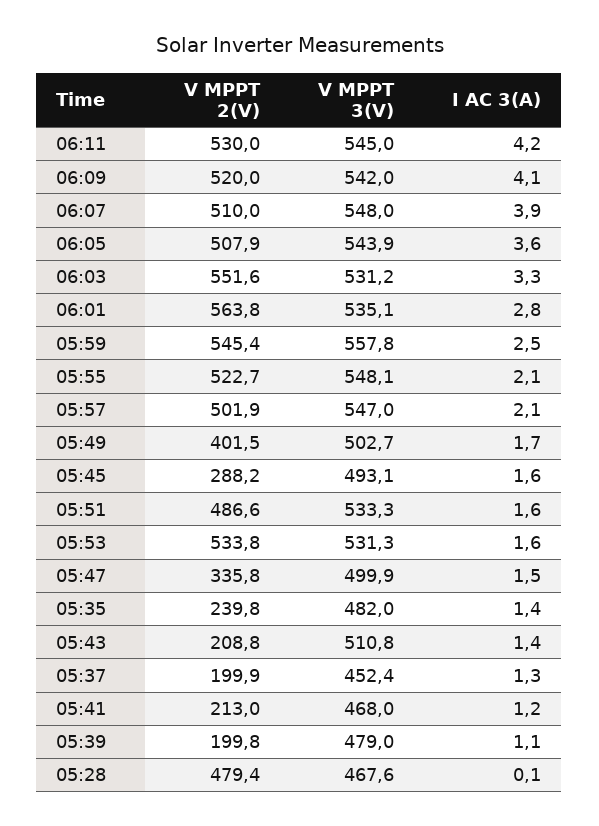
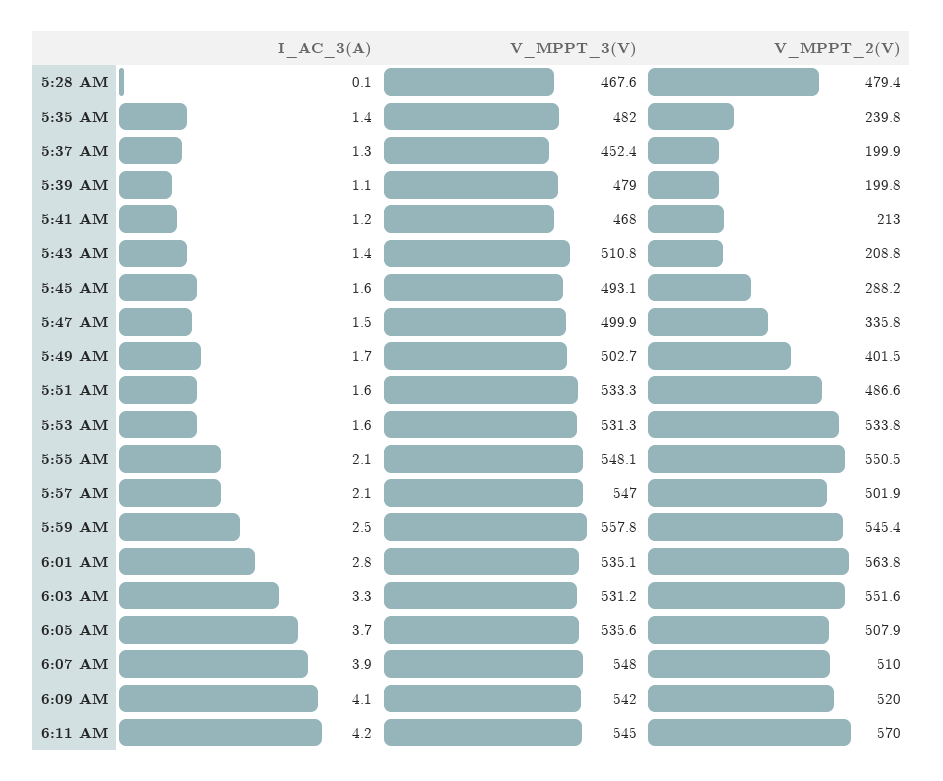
V MPPT 2(V), 06:11: 530 -> 570
V MPPT 3(V), 06:05: 543.9 -> 535.6
I AC 3(A), 06:05: 3.6 -> 3.7
V MPPT 2(V), 05:55: 522.7 -> 550.5

